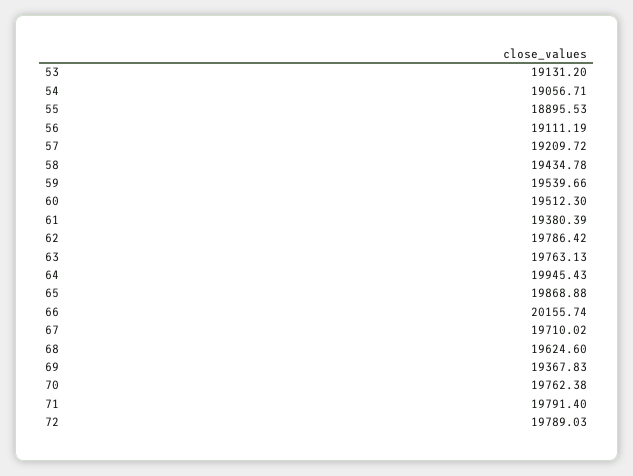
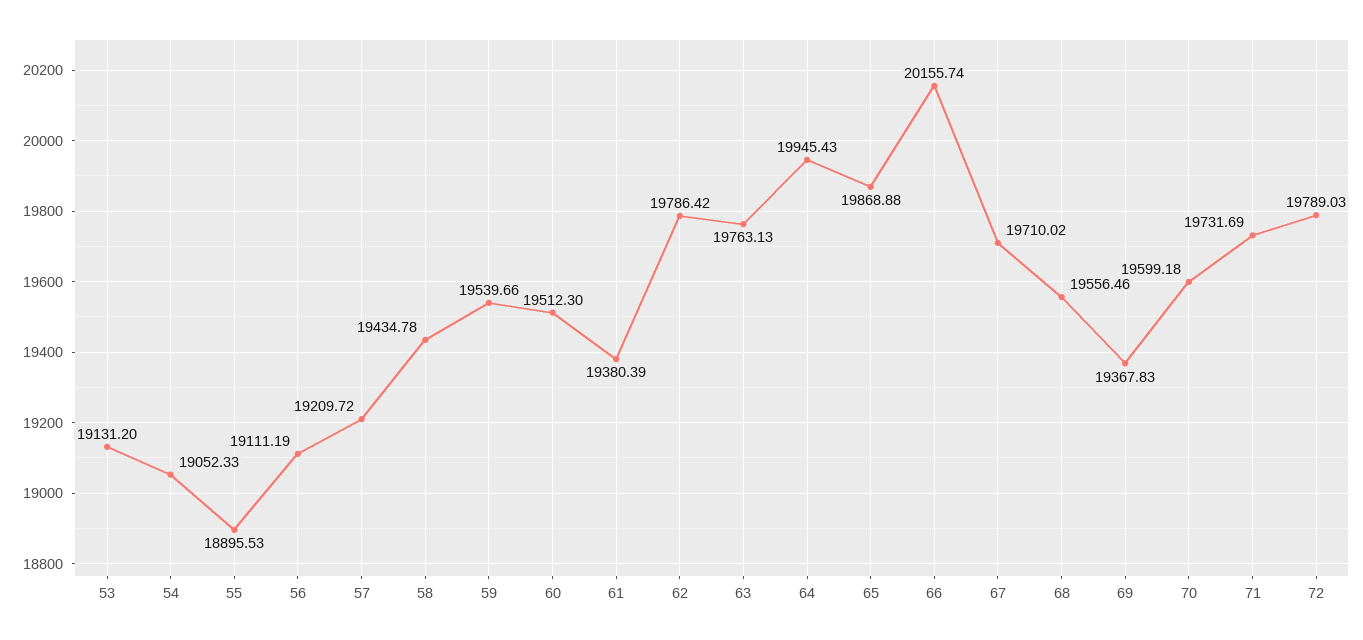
54: 19056.71 -> 19052.33
68: 19624.6 -> 19556.46
70: 19762.38 -> 19599.18
71: 19791.4 -> 19731.69

